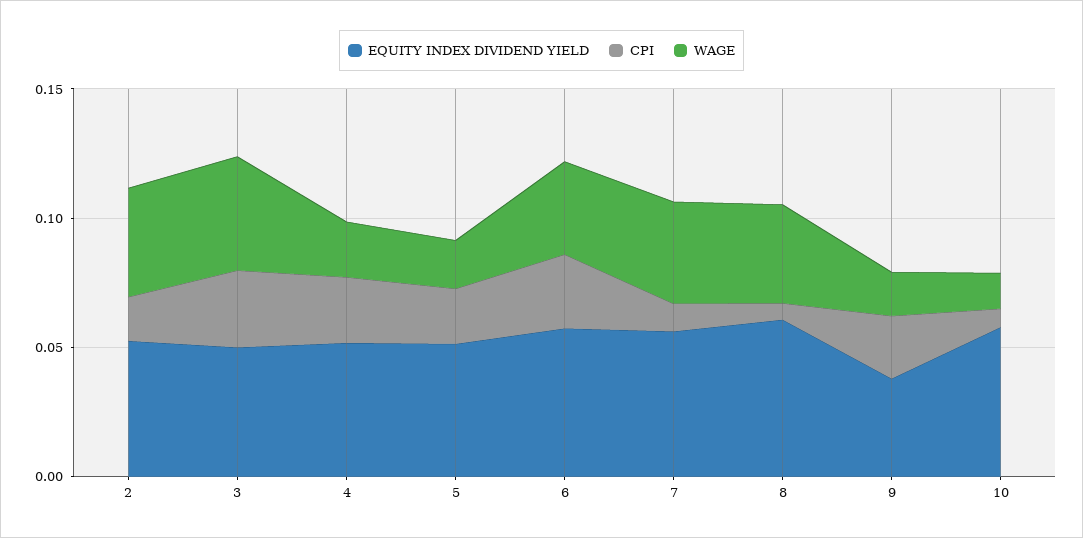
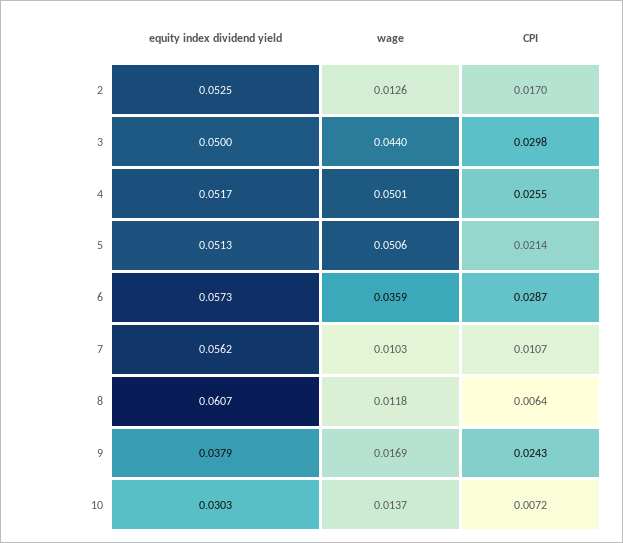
WAGE, 2: 0.04 -> 0.0126
WAGE, 4: 0.02 -> 0.0501
WAGE, 5: 0.02 -> 0.0506
WAGE, 7: 0.04 -> 0.0103
WAGE, 8: 0.04 -> 0.0118
EQUITY INDEX DIVIDEND YIELD, 10: 0.06 -> 0.0303

